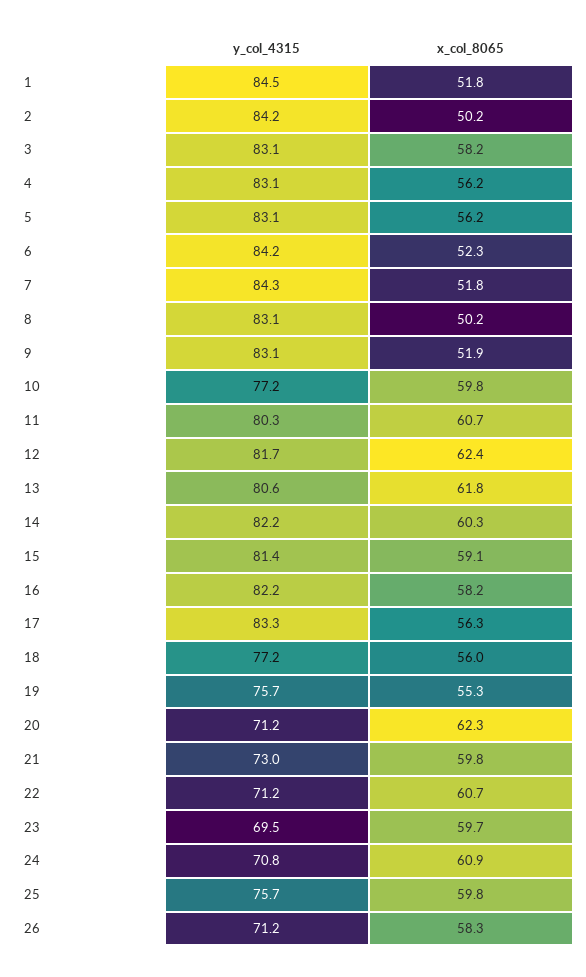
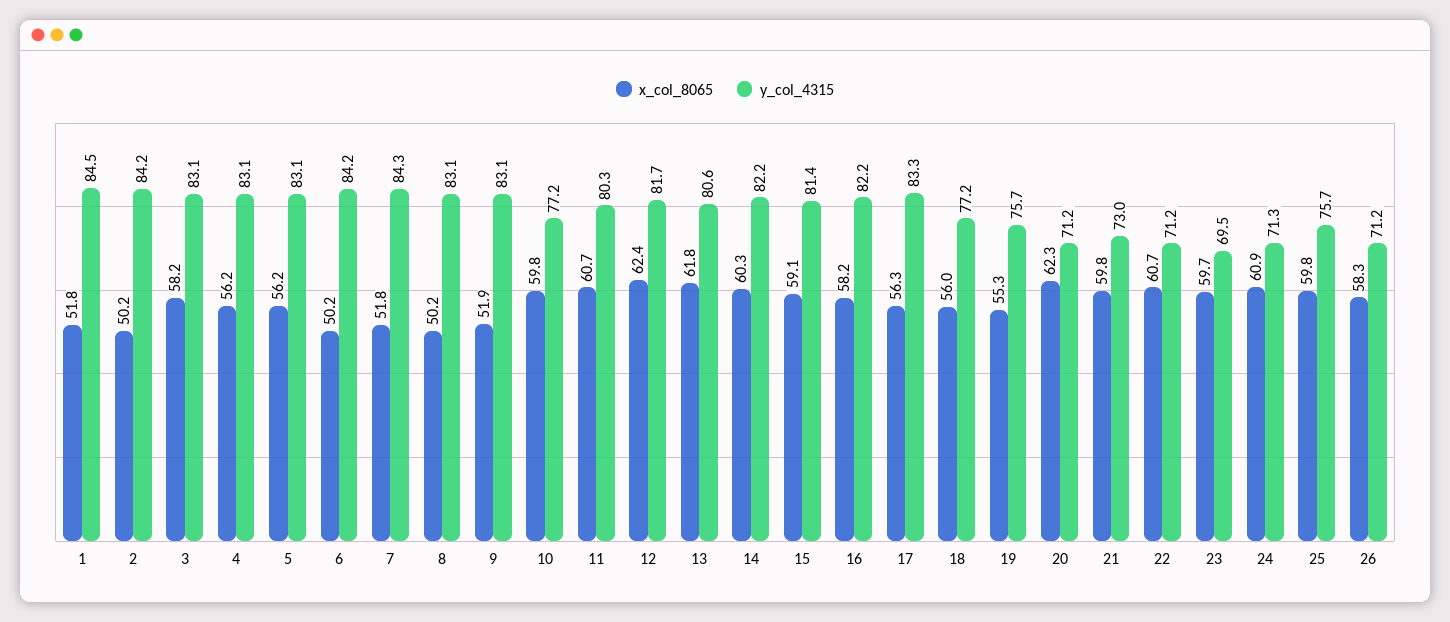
x_col_8065, 6: 52.3 -> 50.2
y_col_4315, 24: 70.8 -> 71.3

